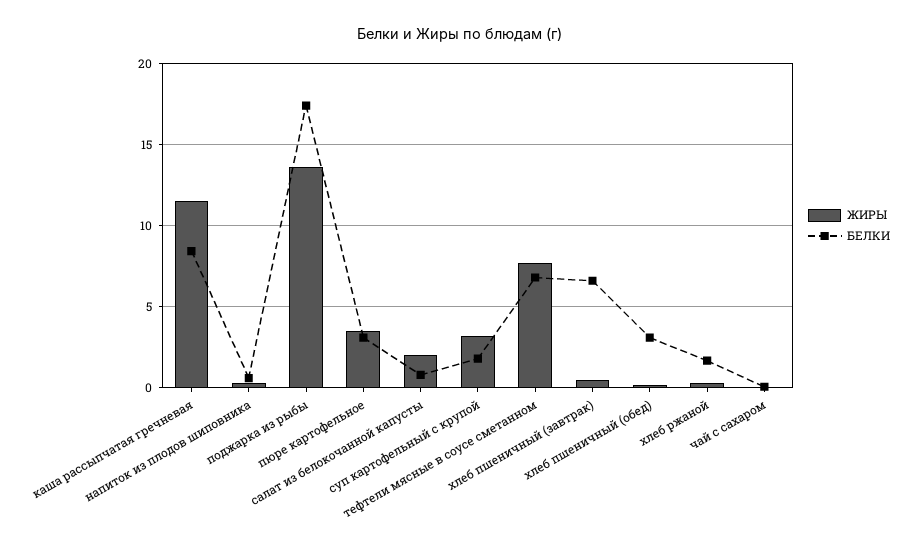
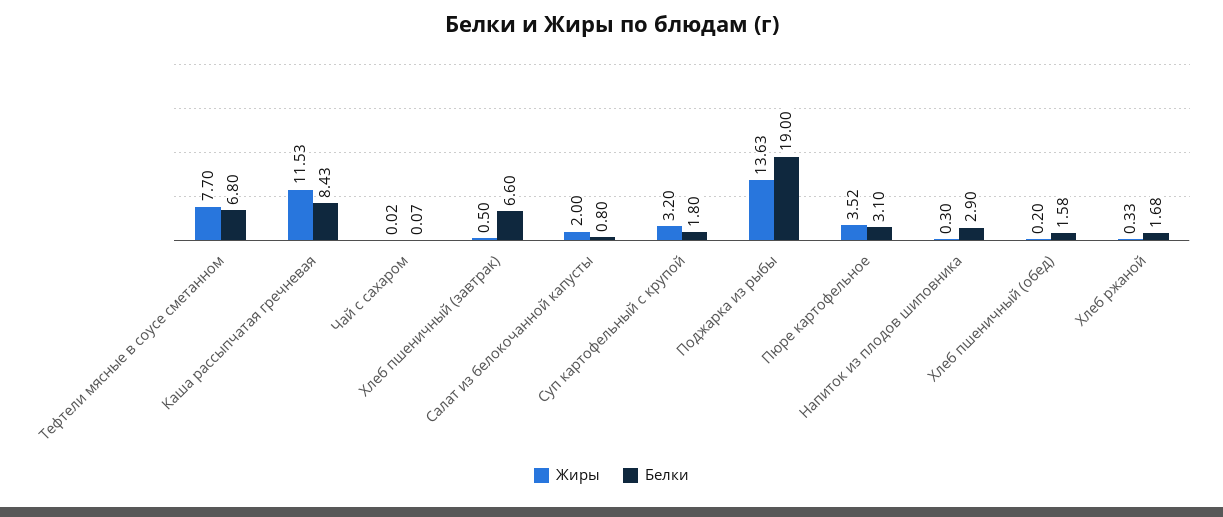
БЕЛКИ, напиток из плодов шиповника: 0.5 -> 2.9
БЕЛКИ, поджарка из рыбы: 17.5 -> 19
БЕЛКИ, хлеб пшеничный (обед): 3 -> 1.58

